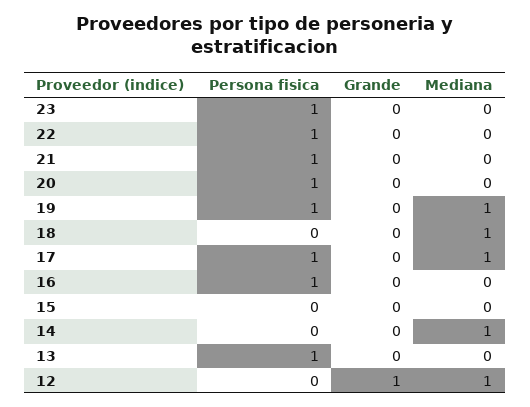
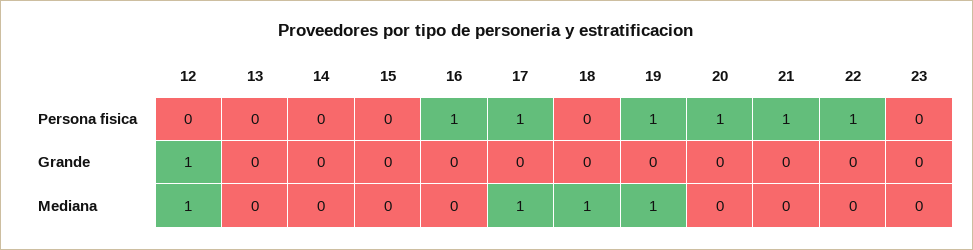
Persona fisica, 23: 1 -> 0
Mediana, 14: 1 -> 0
Persona fisica, 13: 1 -> 0

